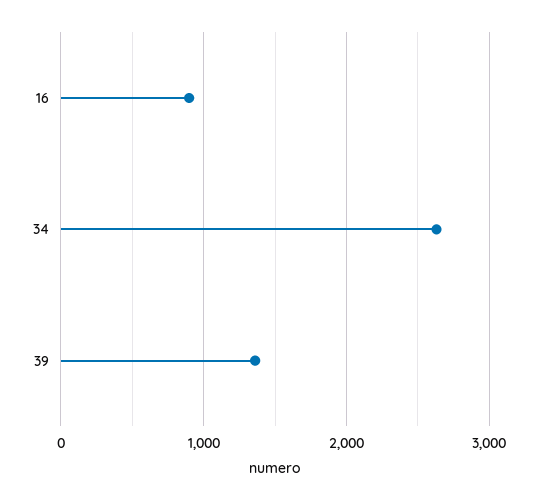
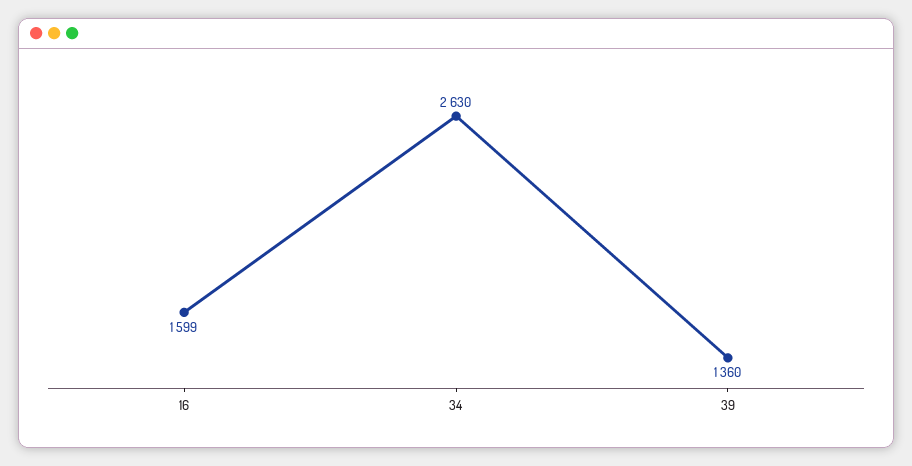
16: 900 -> 1599

